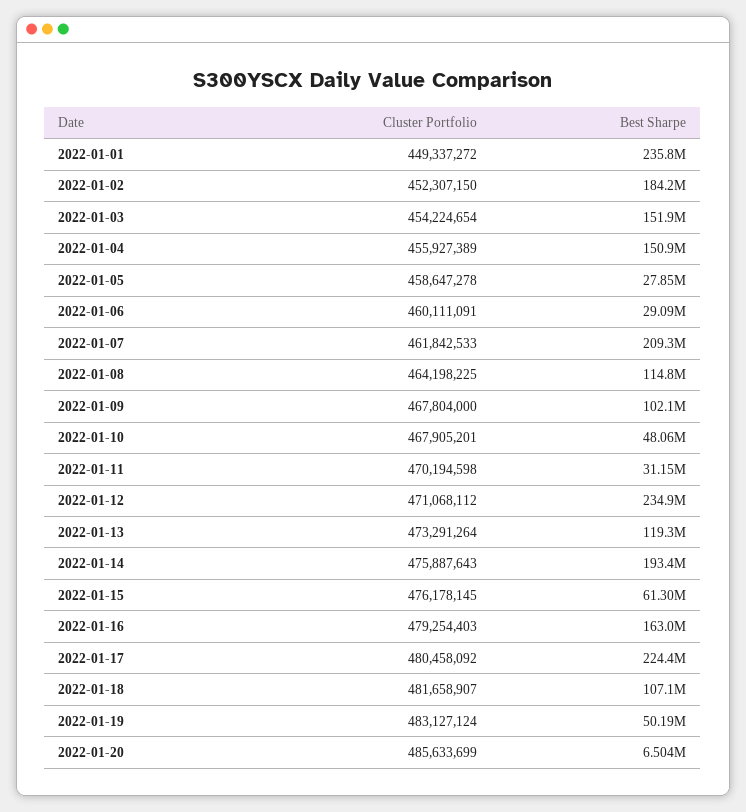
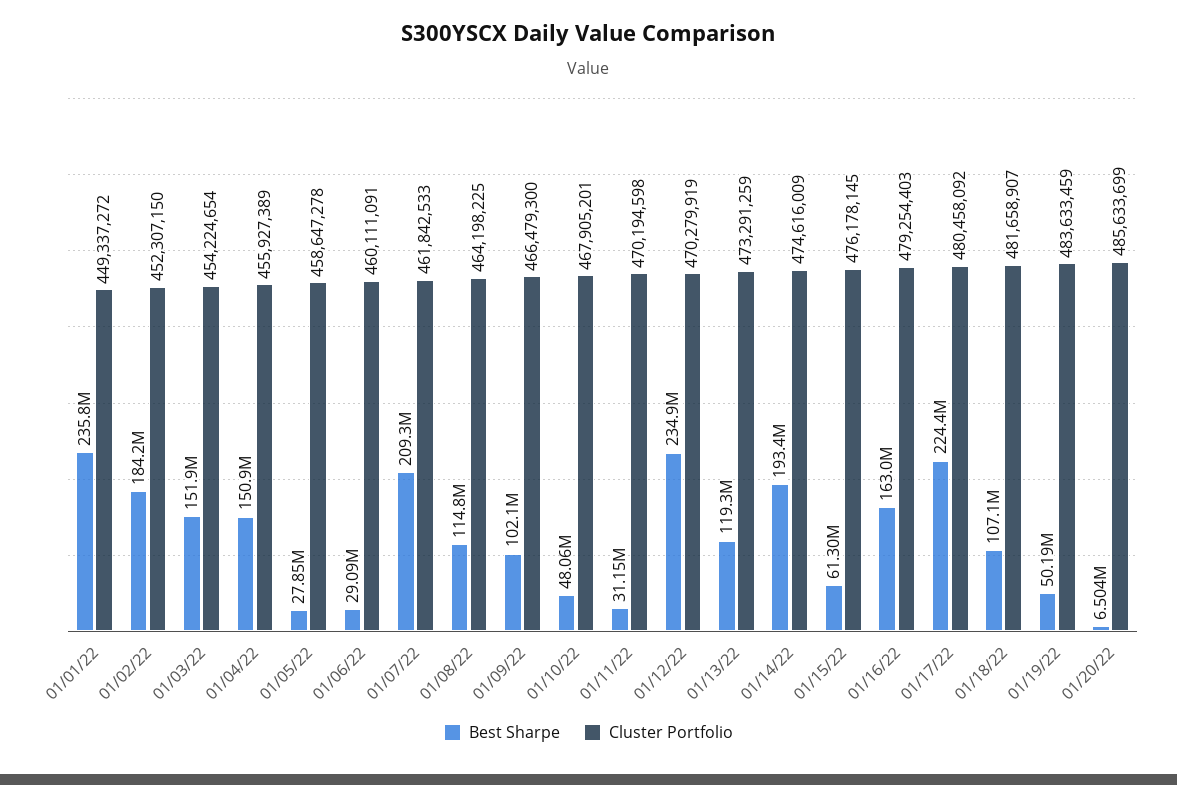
Cluster Portfolio, 2022-01-09: 467804000 -> 466479300
Cluster Portfolio, 2022-01-12: 471068112 -> 470279919
Cluster Portfolio, 2022-01-13: 473291264 -> 473291259
Cluster Portfolio, 2022-01-14: 475887643 -> 474616009
Cluster Portfolio, 2022-01-19: 483127124 -> 483633459

